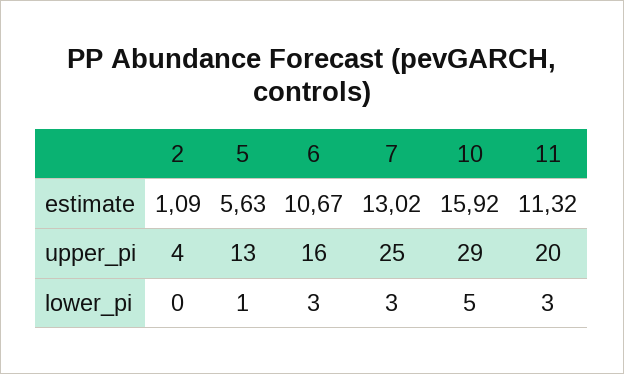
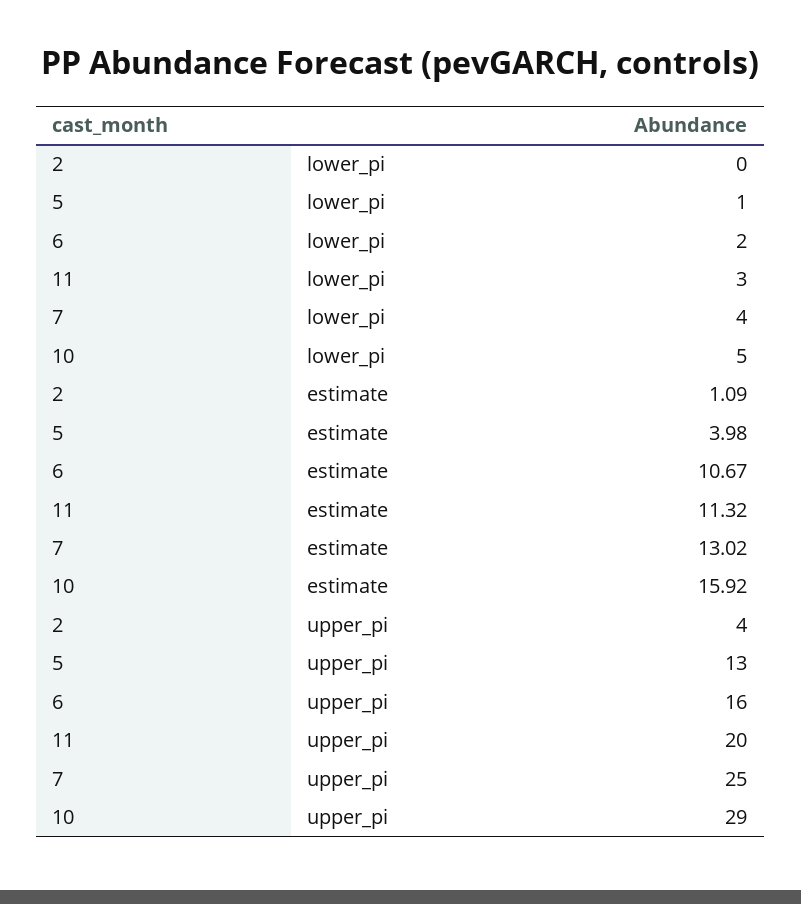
5, estimate: 5.63 -> 3.98
6, lower_pi: 3 -> 2
7, lower_pi: 3 -> 4

